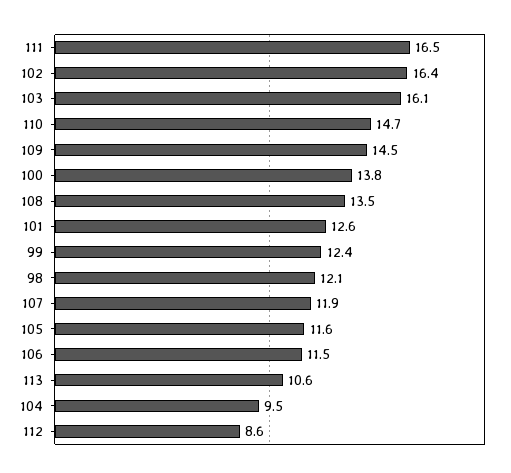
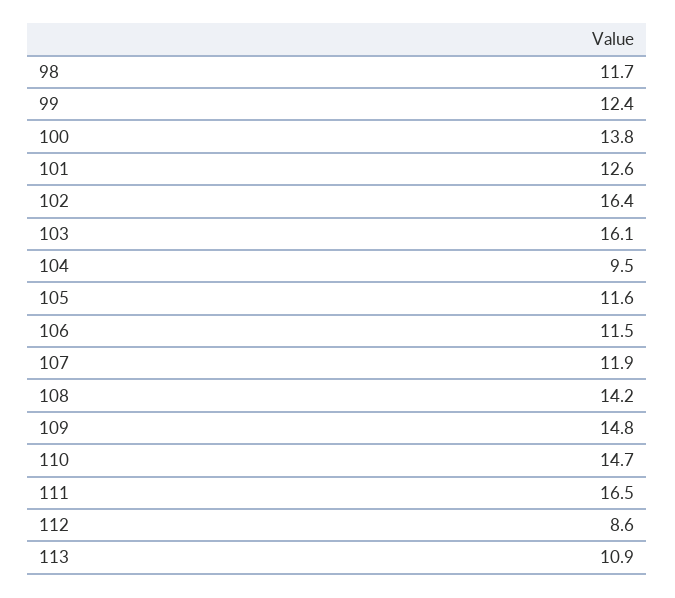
109: 14.5 -> 14.8
108: 13.5 -> 14.2
98: 12.1 -> 11.7
113: 10.6 -> 10.9

